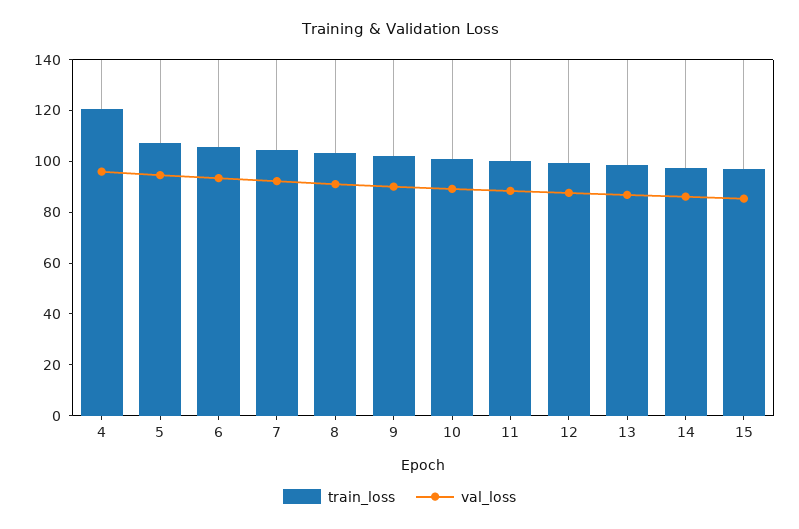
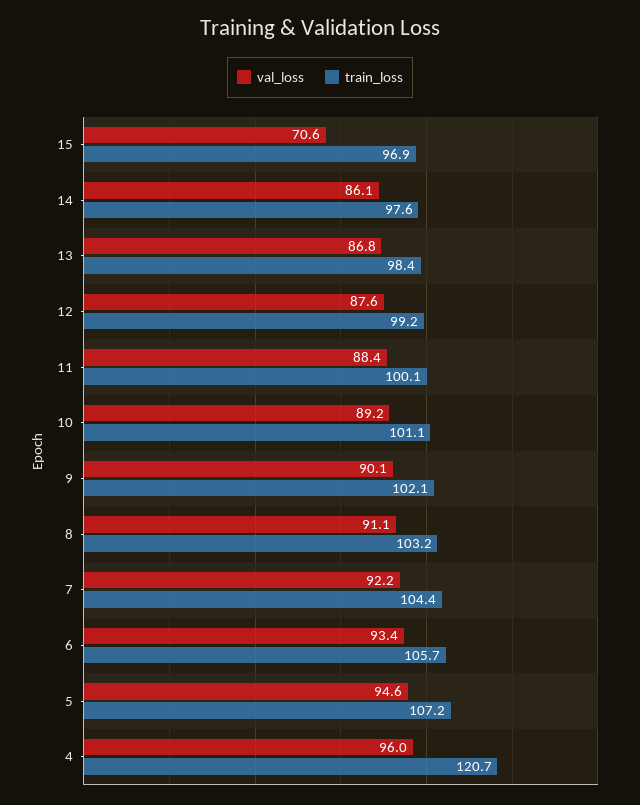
val_loss, 15: 85 -> 70.6

